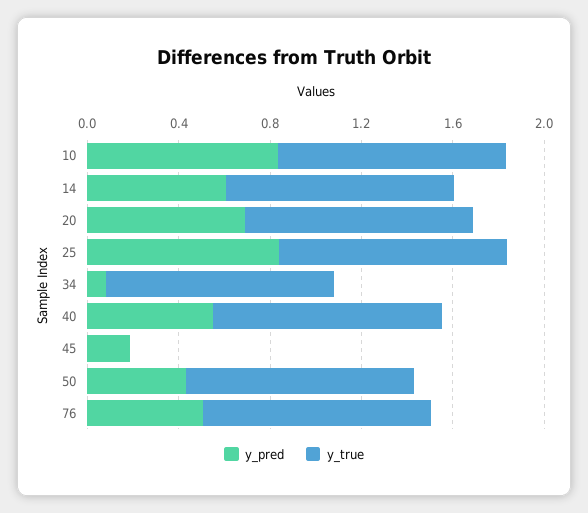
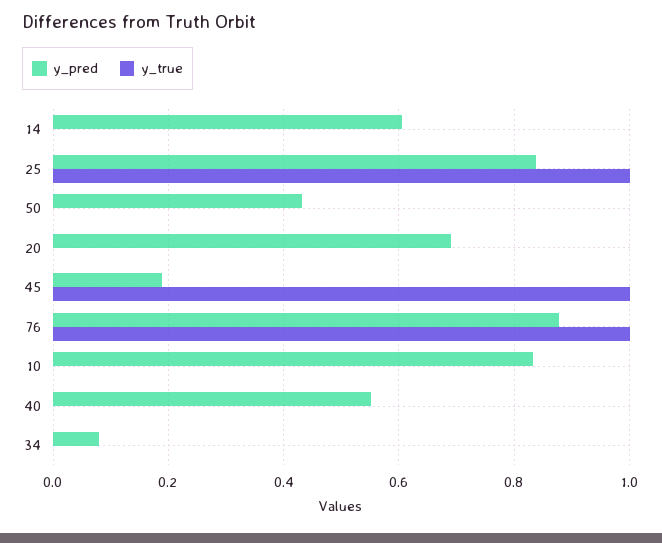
y_true, 10: 1 -> 0
y_true, 14: 1 -> 0
y_true, 20: 1 -> 0
y_true, 34: 1 -> 0
y_true, 40: 1 -> 0
y_true, 45: 0 -> 1
y_true, 50: 1 -> 0
y_pred, 76: 0.5 -> 0.88

